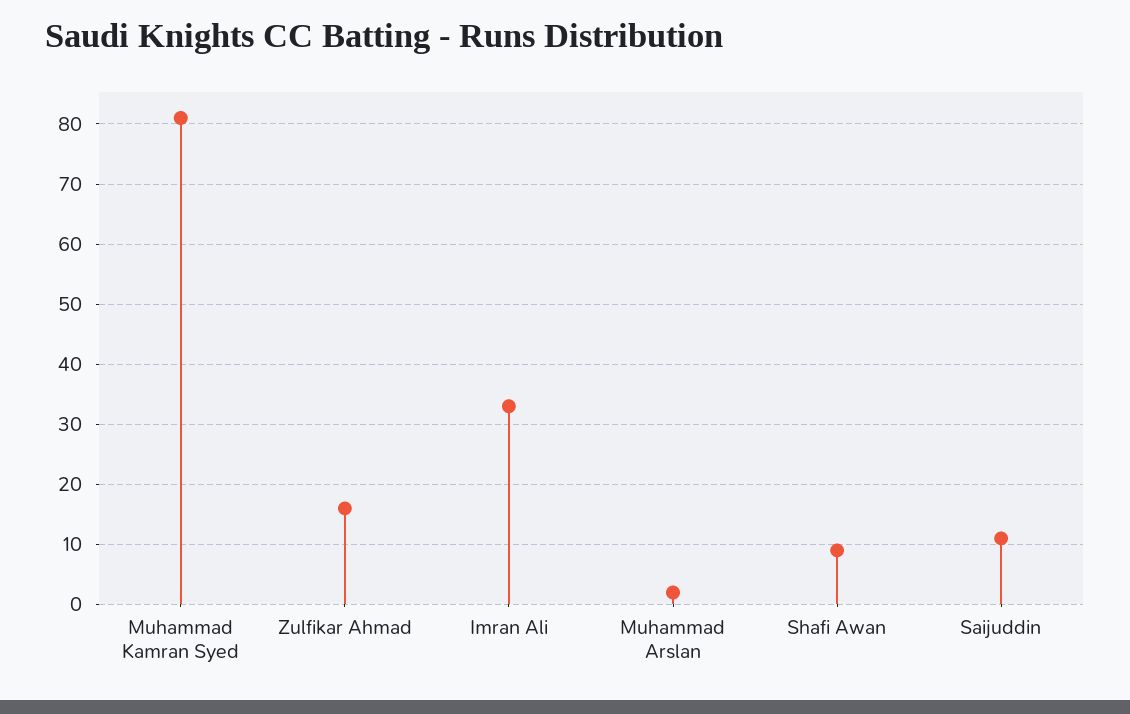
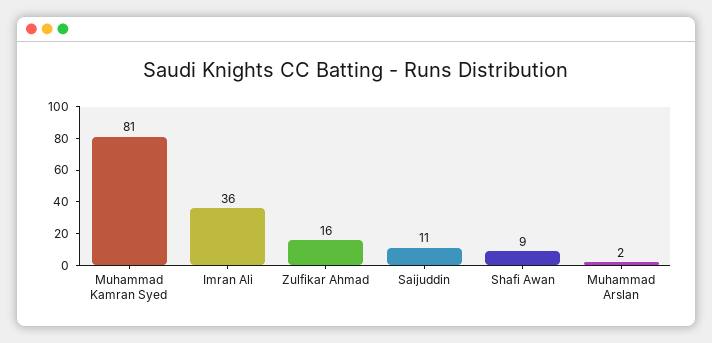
Imran Ali: 33 -> 36

